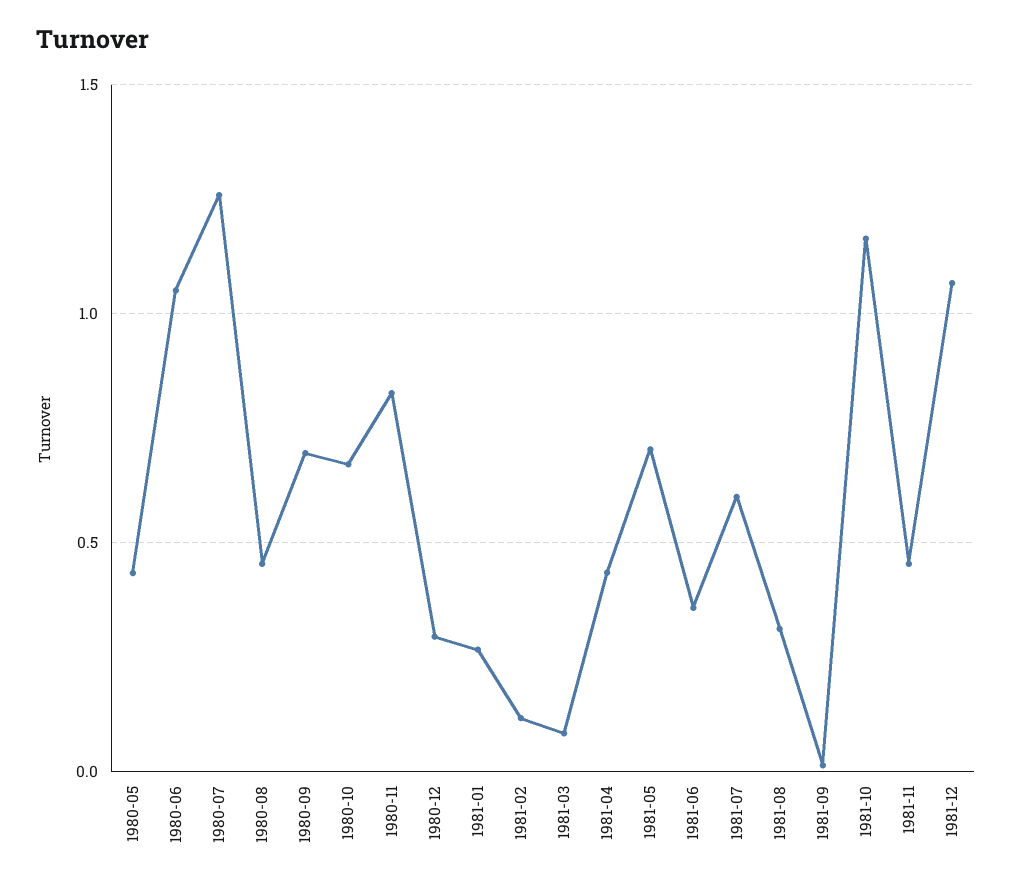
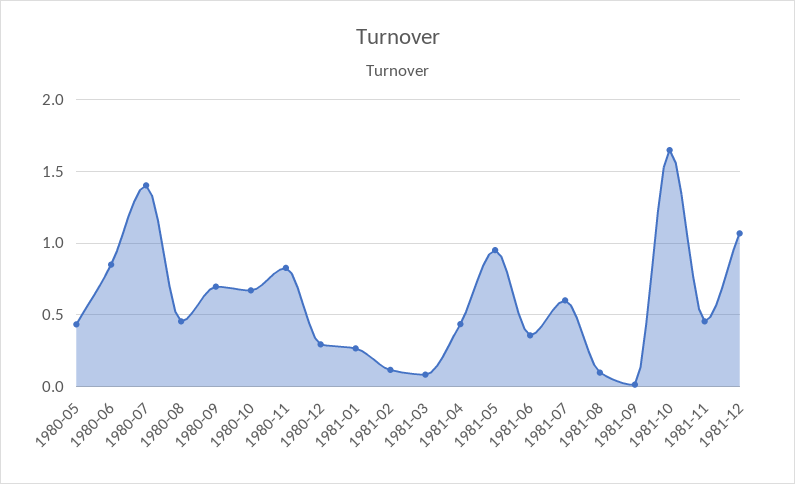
1980-06: 1.05 -> 0.85
1980-07: 1.25 -> 1.4
1981-05: 0.7 -> 0.95
1981-08: 0.3 -> 0.1
1981-10: 1.15 -> 1.65

